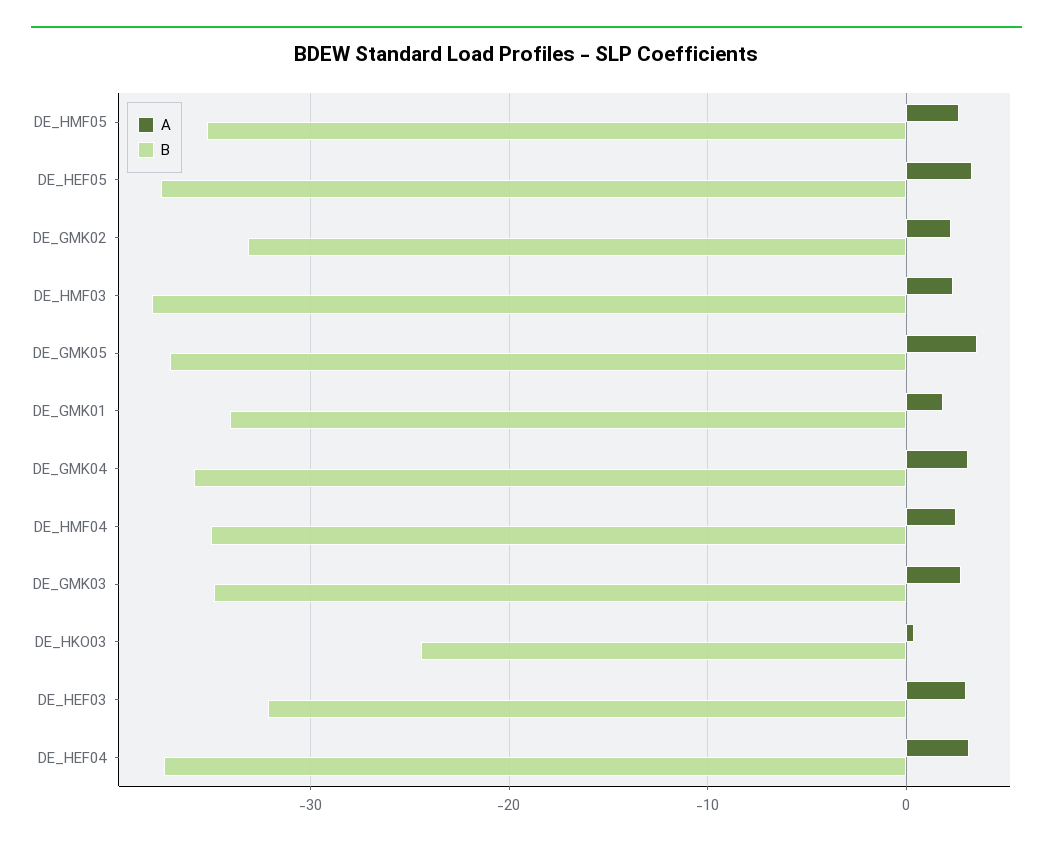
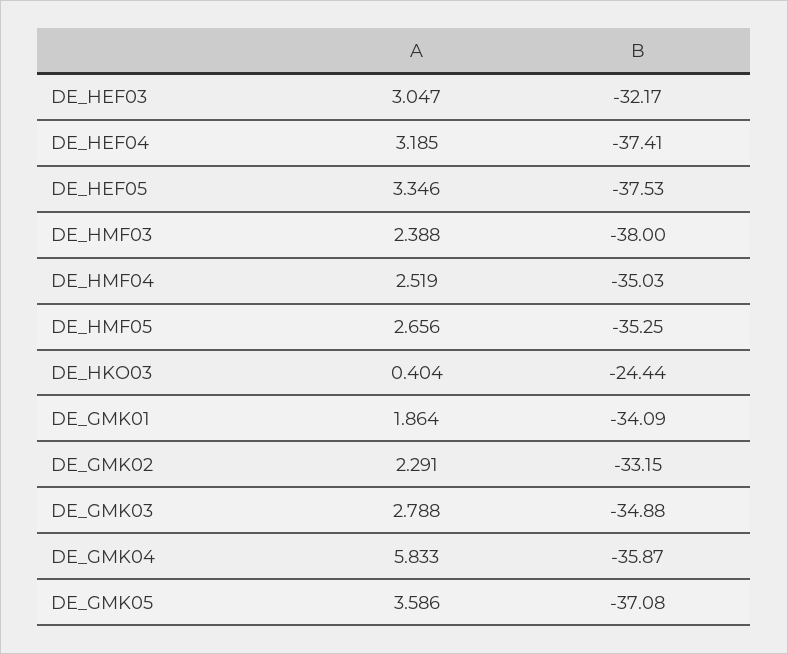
A, DE_GMK04: 3 -> 5.833

